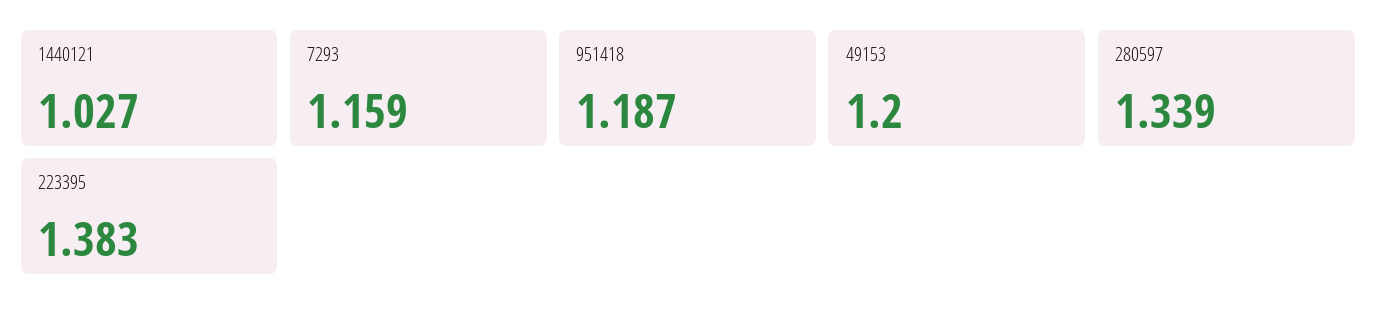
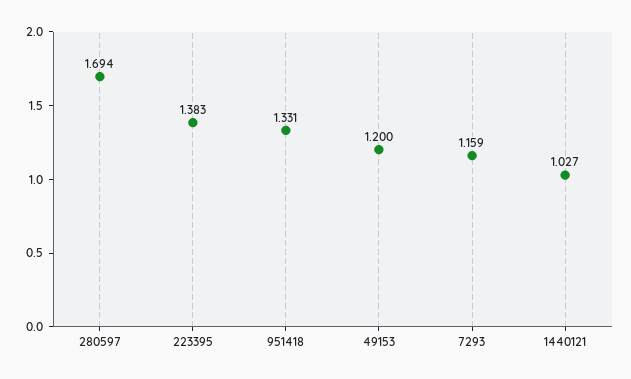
951418: 1.187 -> 1.331
280597: 1.339 -> 1.694

